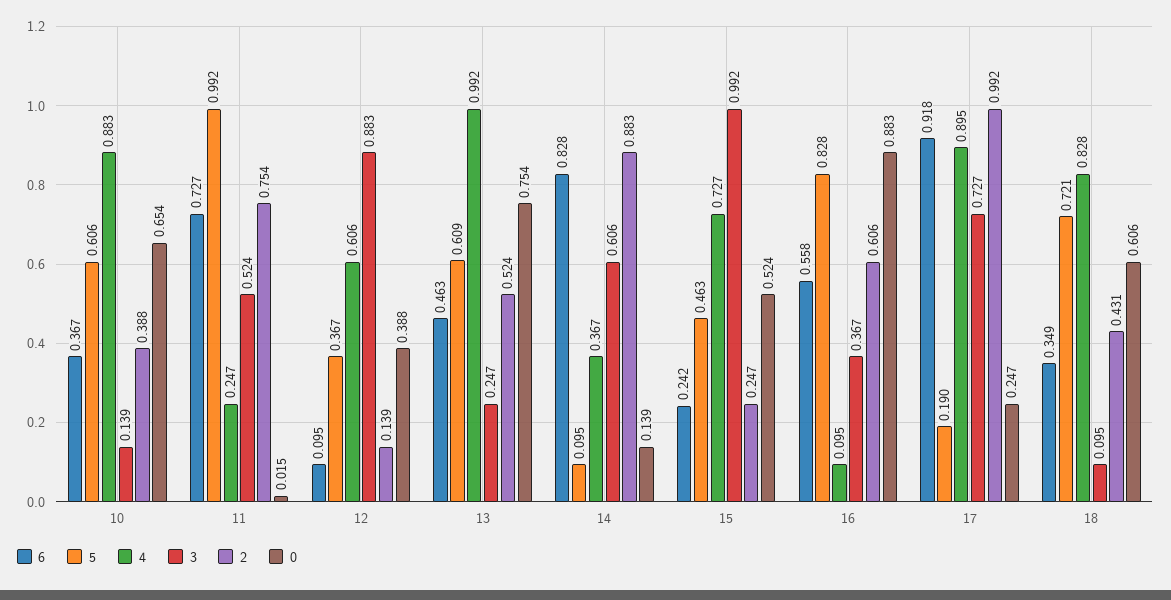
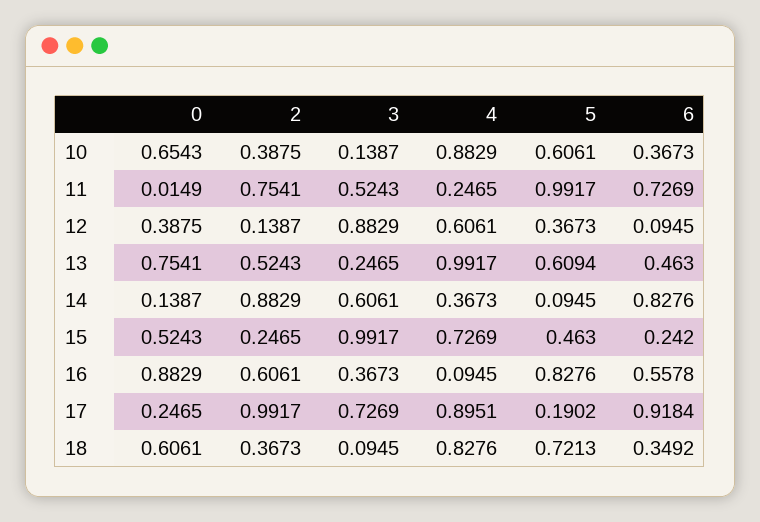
2, 18: 0.431 -> 0.3673

